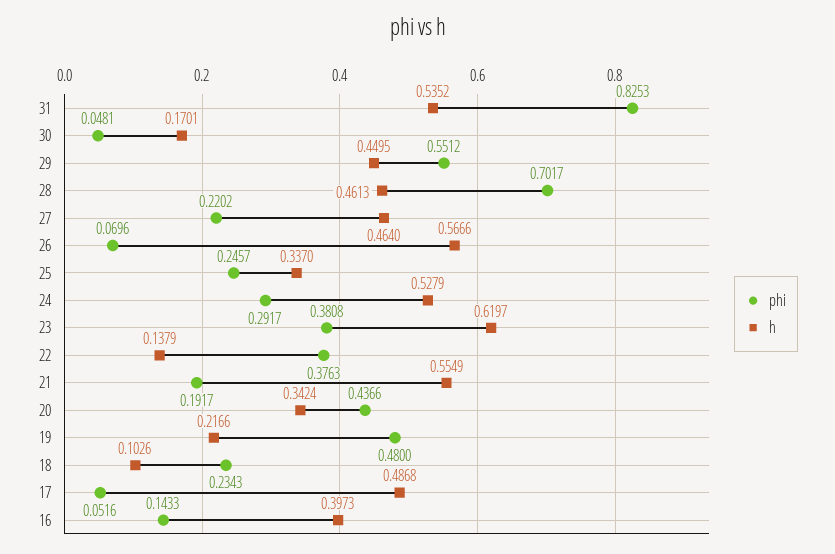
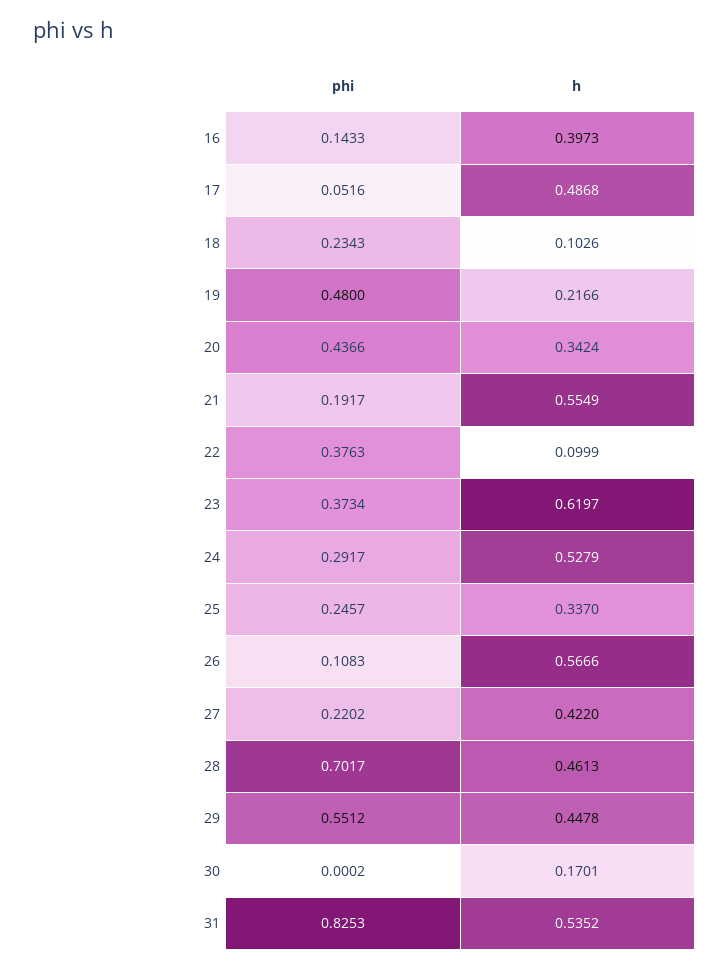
phi, 30: 0.0481 -> 0.0002
h, 29: 0.4495 -> 0.4478
h, 27: 0.464 -> 0.422
phi, 26: 0.0696 -> 0.1083
phi, 23: 0.3808 -> 0.3734
h, 22: 0.1379 -> 0.0999

